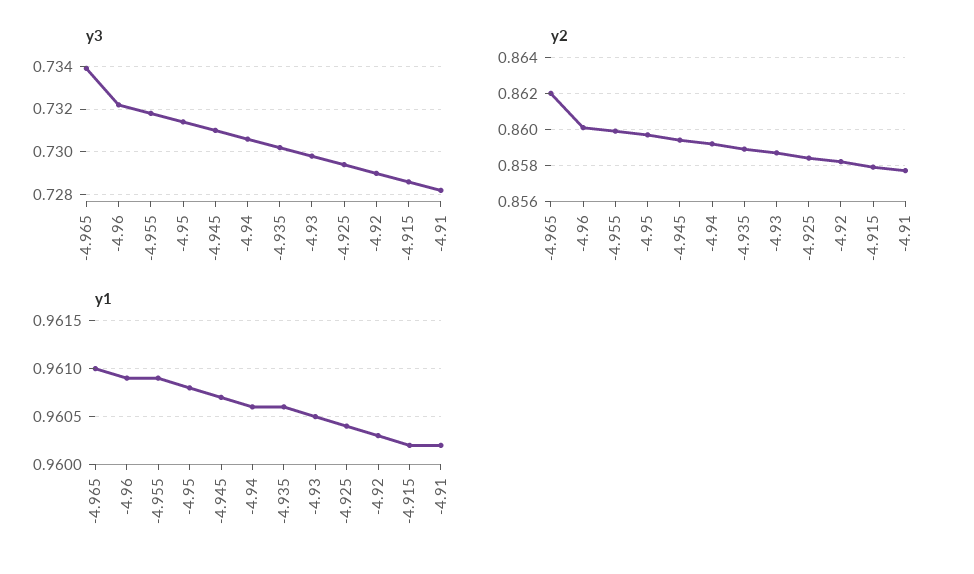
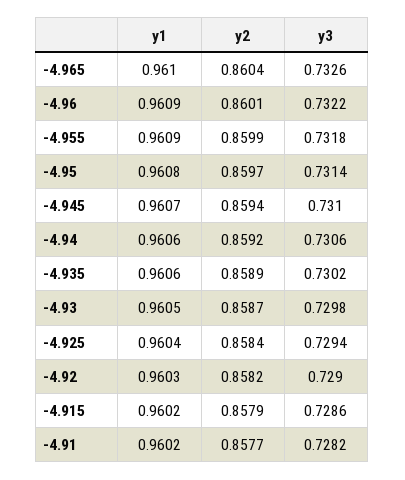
y3, -4.965: 0.734 -> 0.7326
y2, -4.965: 0.862 -> 0.8604

